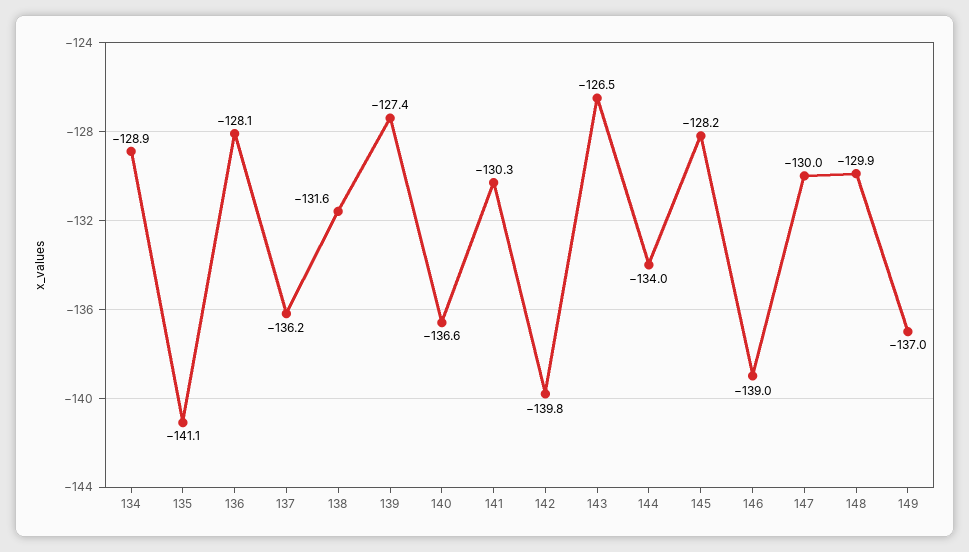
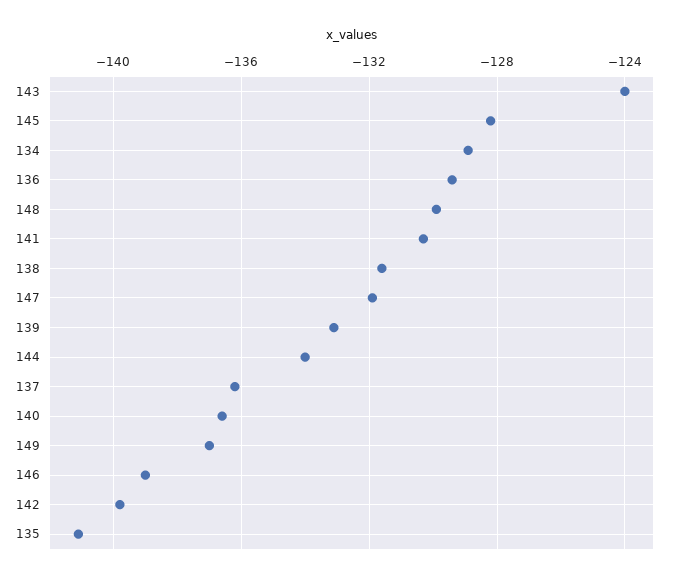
136: -128.1 -> -129.5
139: -127.4 -> -133
143: -126.5 -> -124
147: -130 -> -132

